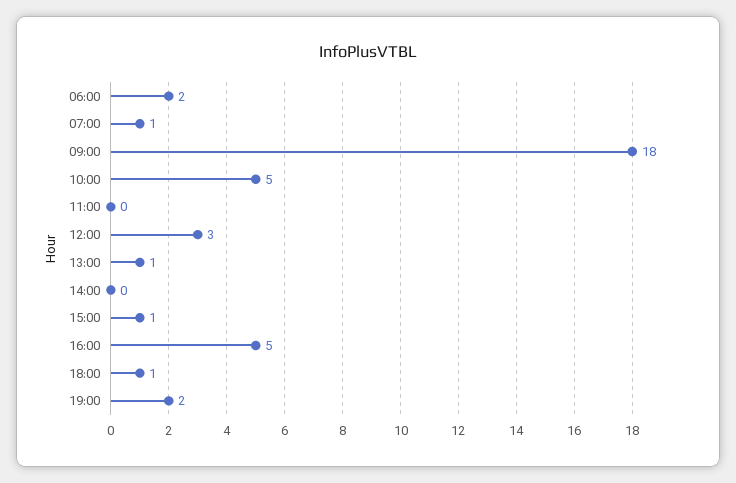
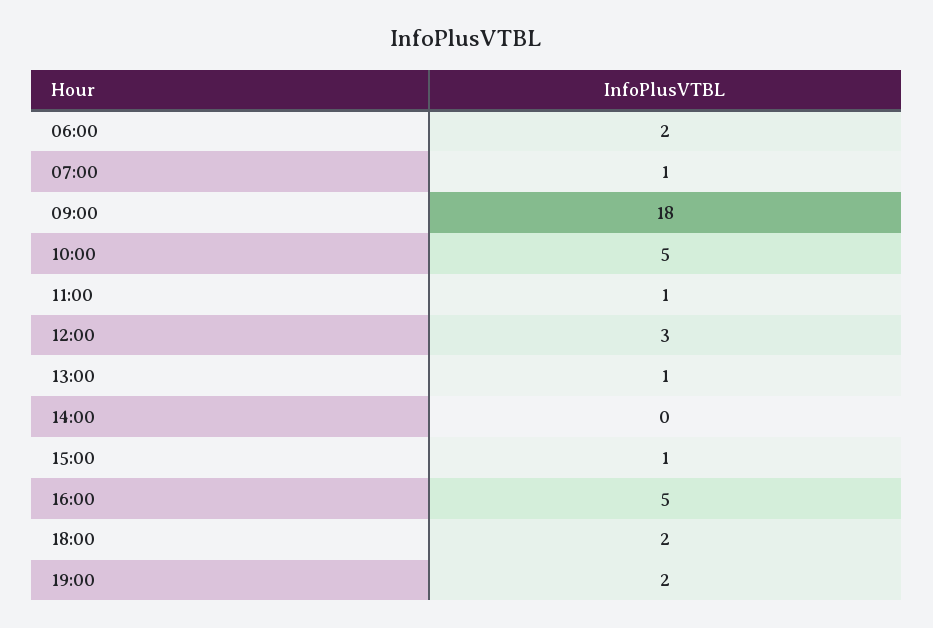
11:00: 0 -> 1
18:00: 1 -> 2

